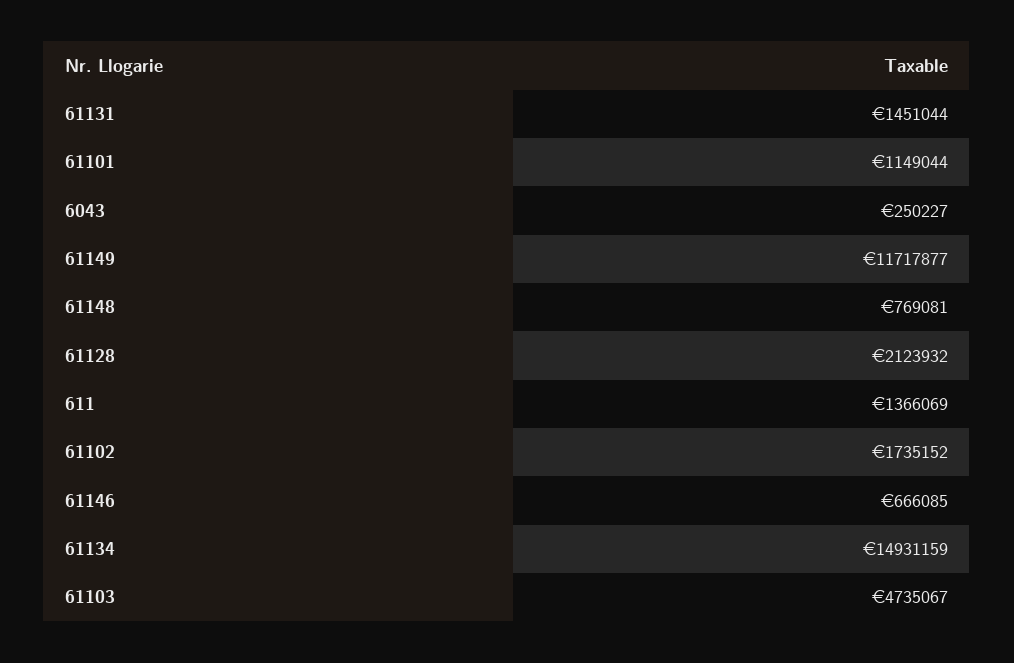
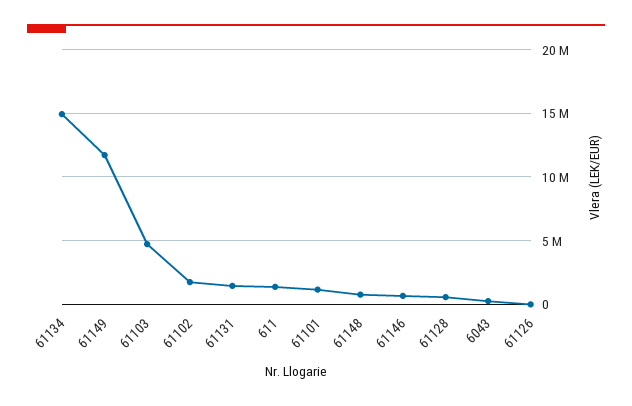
61128: 2123932 -> 500000
61126: none -> 0

